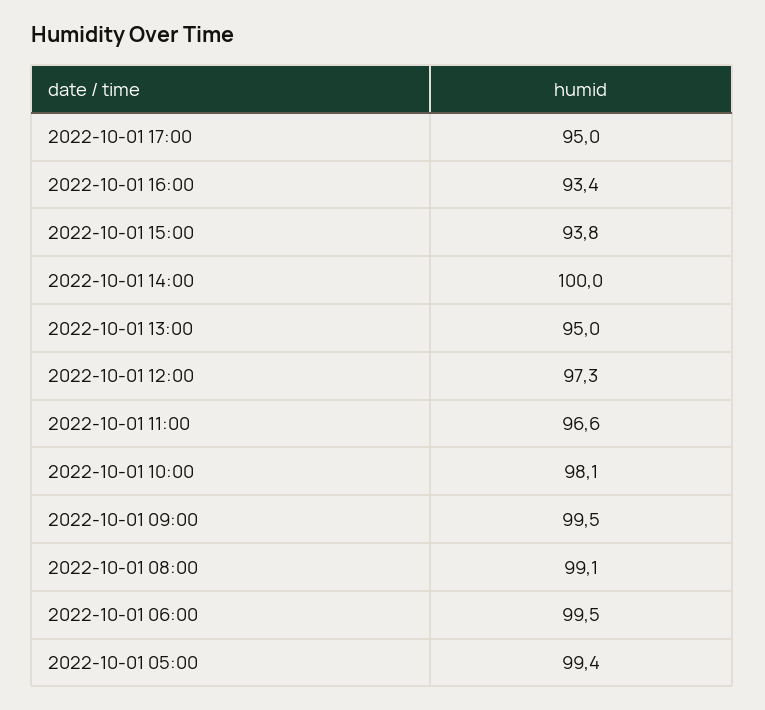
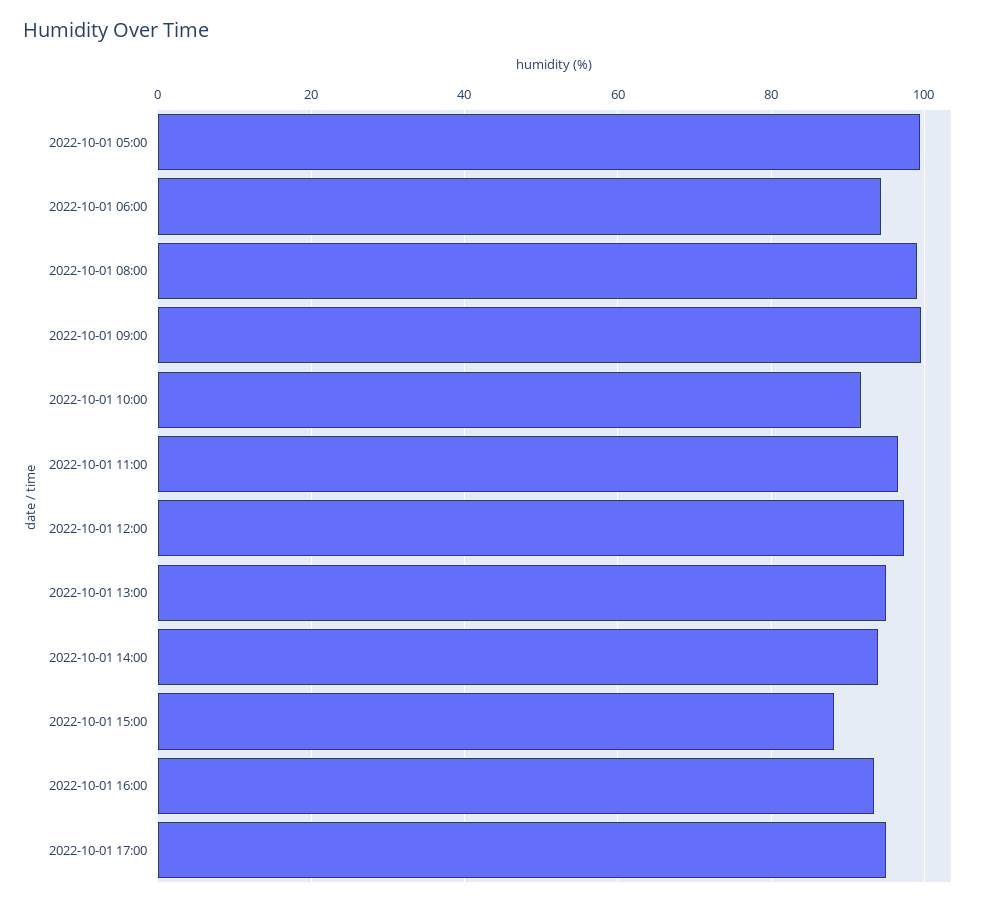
2022-10-01 15:00: 93.8 -> 88
2022-10-01 14:00: 100 -> 94
2022-10-01 10:00: 98.1 -> 92
2022-10-01 06:00: 99.5 -> 94

